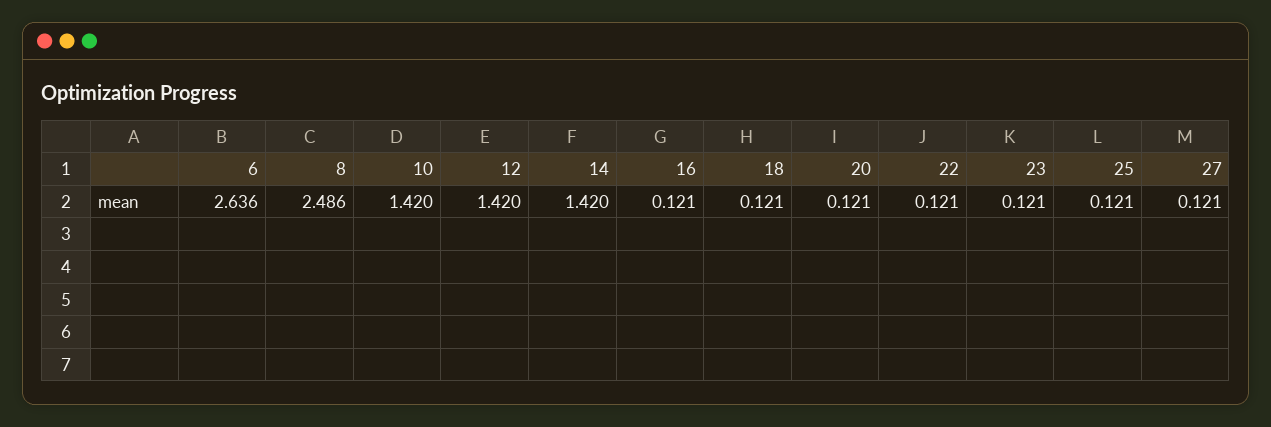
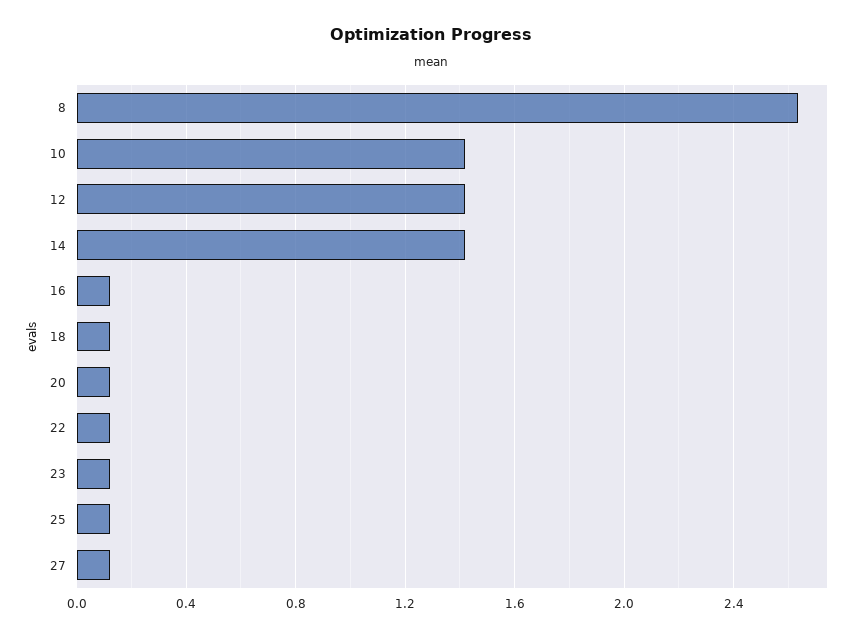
6: 2.636 -> none
8: 2.486 -> 2.65

